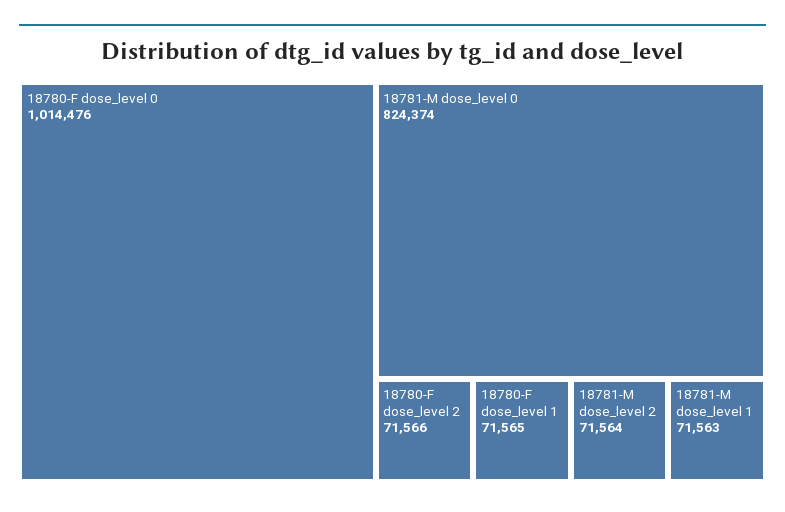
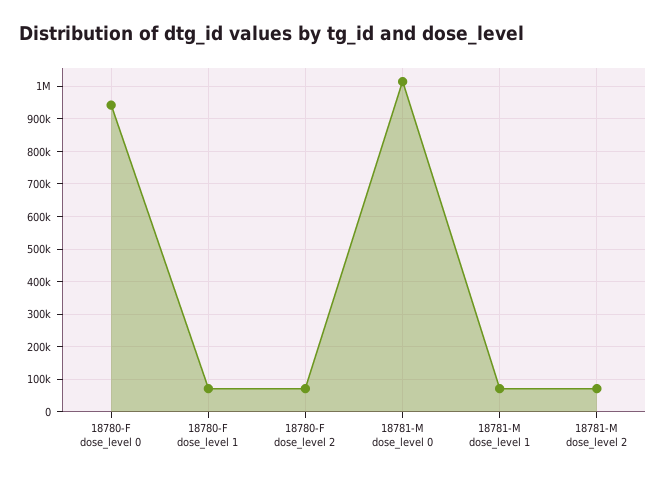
18780-F dose_level 0: 1014476 -> 940000
18781-M dose_level 0: 824374 -> 1020000

